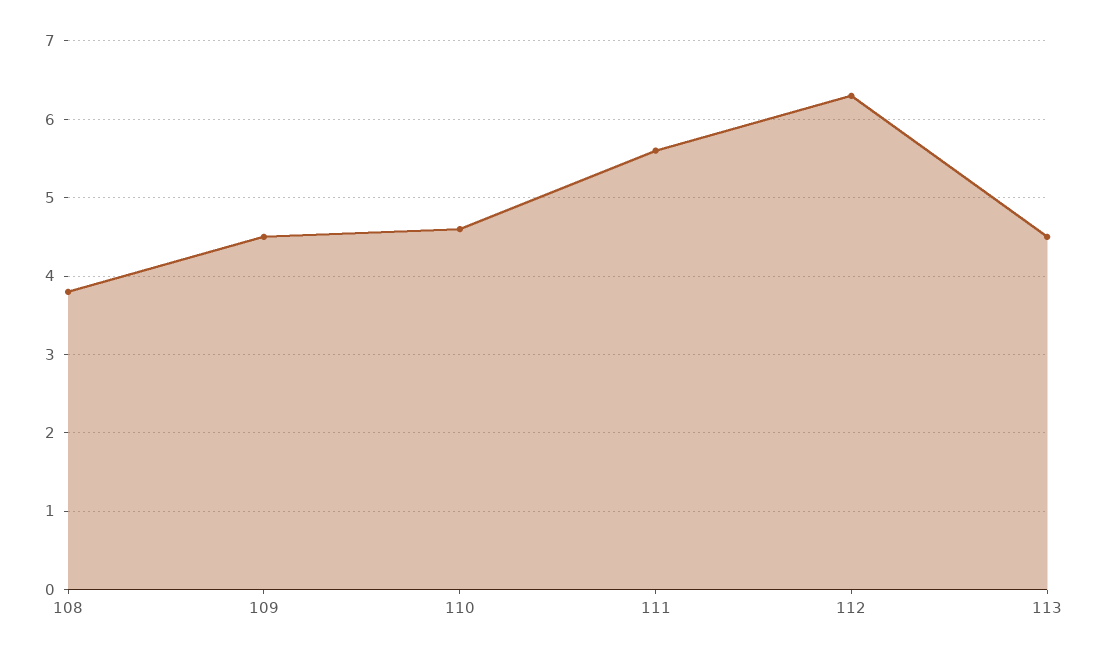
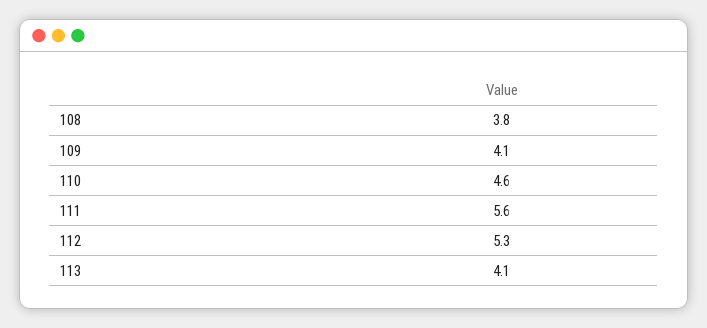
109: 4.5 -> 4.1
112: 6.3 -> 5.3
113: 4.5 -> 4.1

